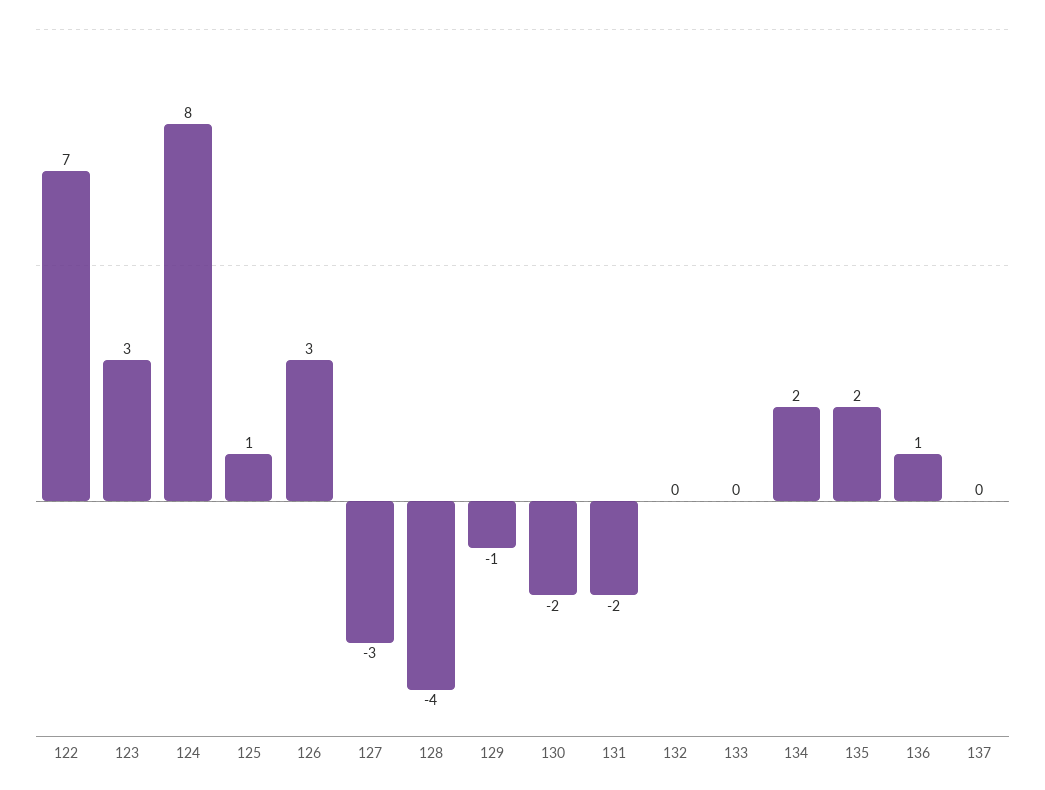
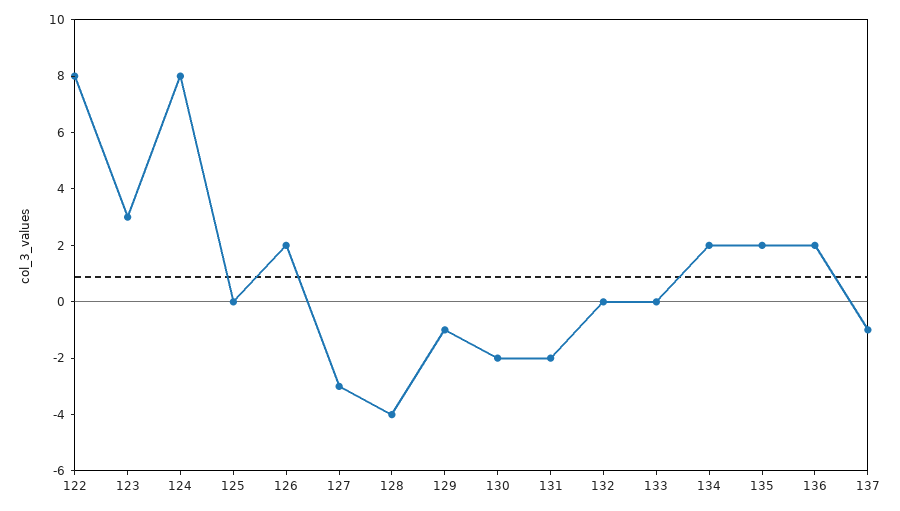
122: 7 -> 8
125: 1 -> 0
126: 3 -> 2
136: 1 -> 2
137: 0 -> -1

